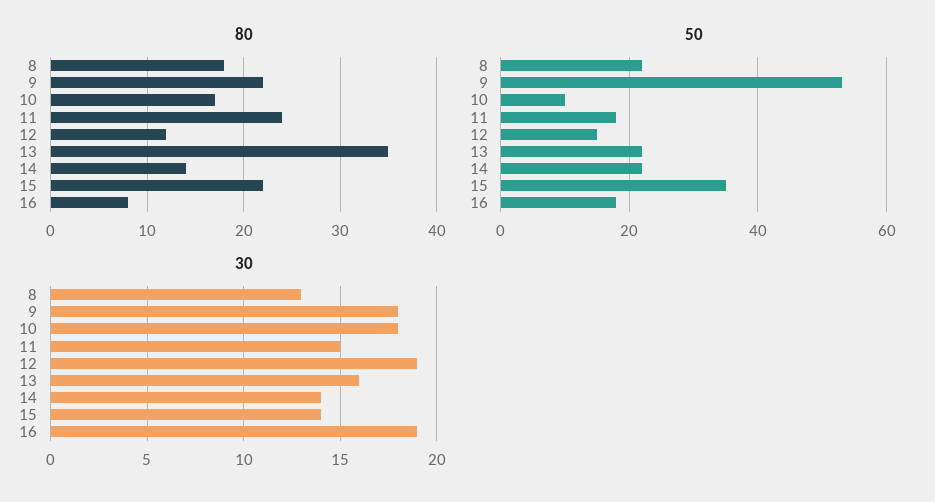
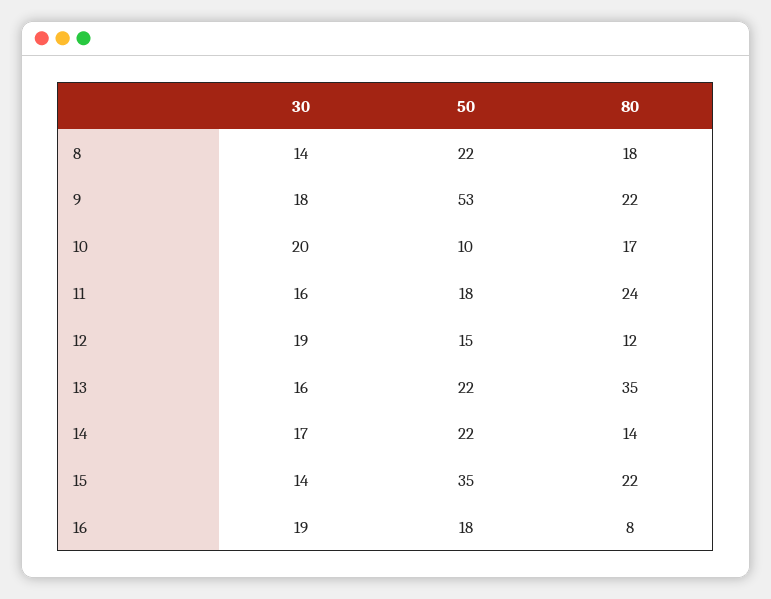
30, 8: 13 -> 14
30, 10: 18 -> 20
30, 11: 15 -> 16
30, 14: 14 -> 17

